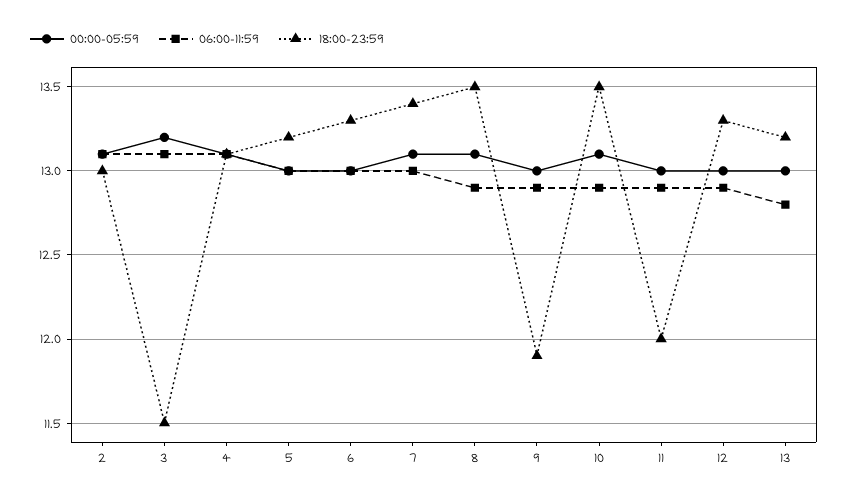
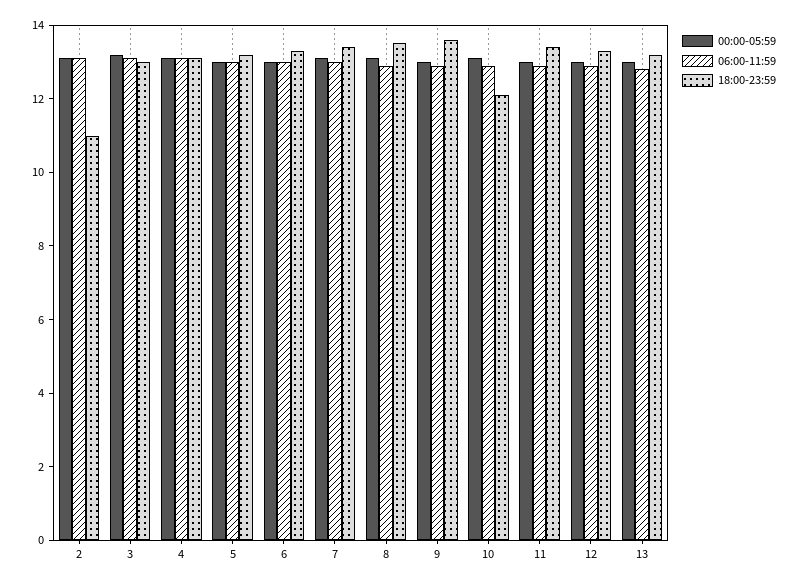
18:00-23:59, 2: 13 -> 11
18:00-23:59, 3: 11.5 -> 13
18:00-23:59, 9: 11.9 -> 13.5
18:00-23:59, 10: 13.5 -> 12
18:00-23:59, 11: 12 -> 13.5

